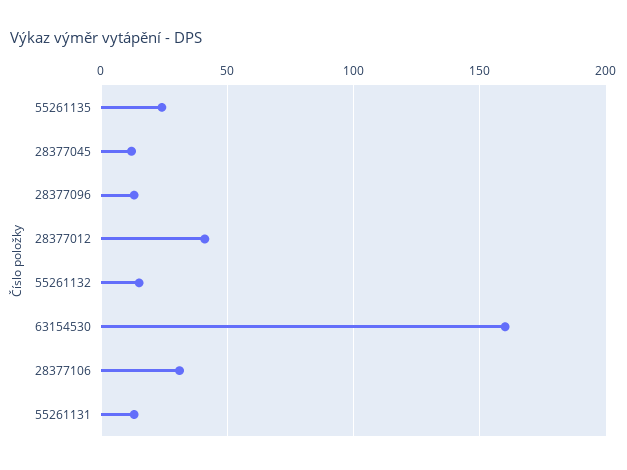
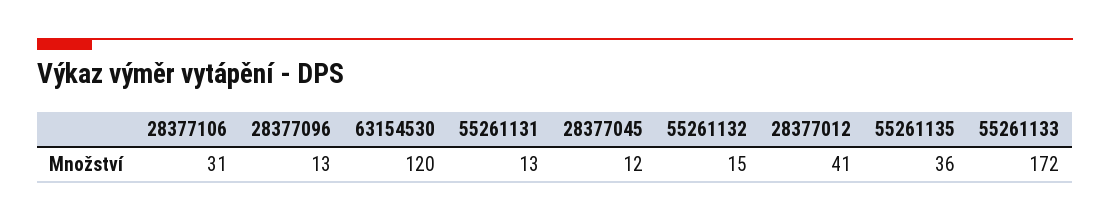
55261135: 25 -> 36
63154530: 160 -> 120
55261133: none -> 172

